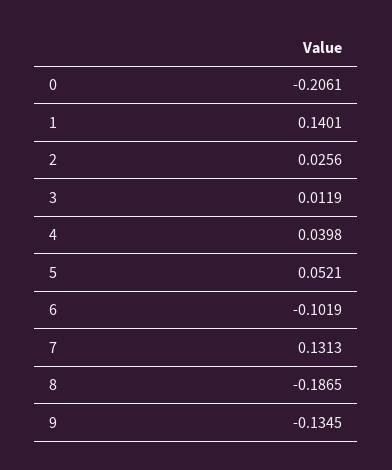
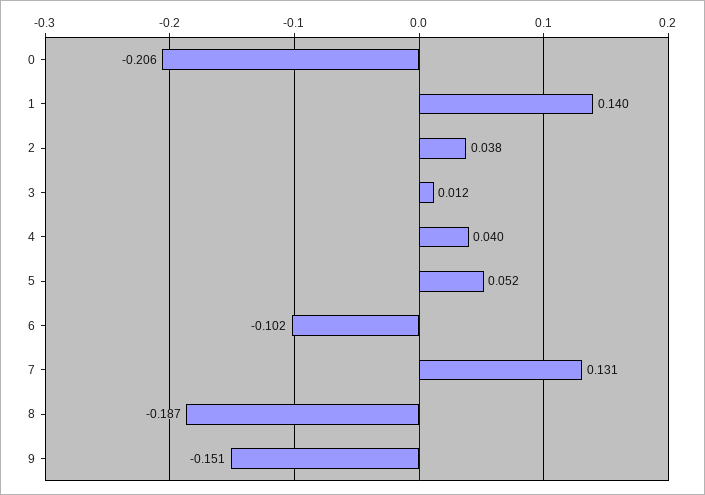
2: 0.0256 -> 0.038
9: -0.1345 -> -0.151

